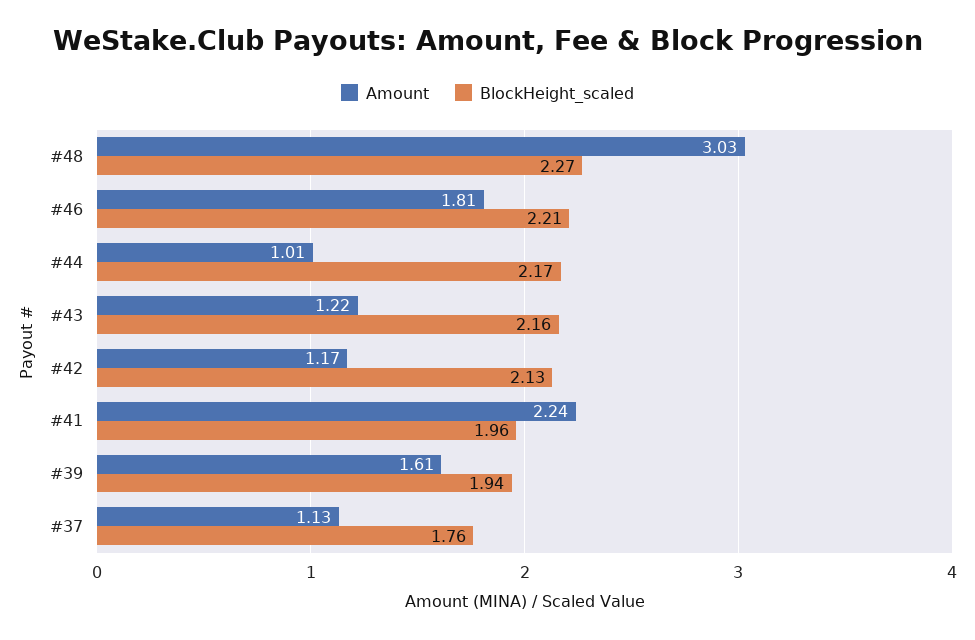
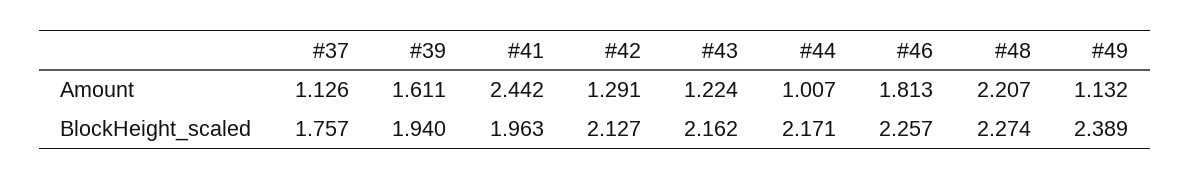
Amount, #48: 3.03 -> 2.207
BlockHeight_scaled, #46: 2.21 -> 2.257
Amount, #42: 1.17 -> 1.291
Amount, #41: 2.24 -> 2.442
Amount, #49: none -> 1.132
BlockHeight_scaled, #49: none -> 2.389

